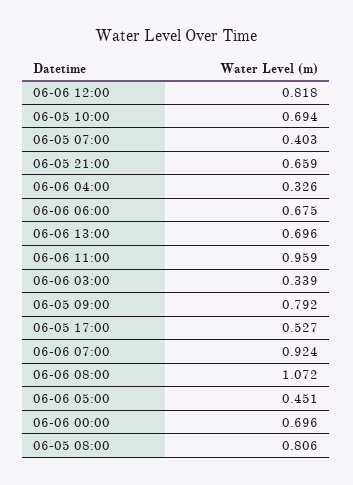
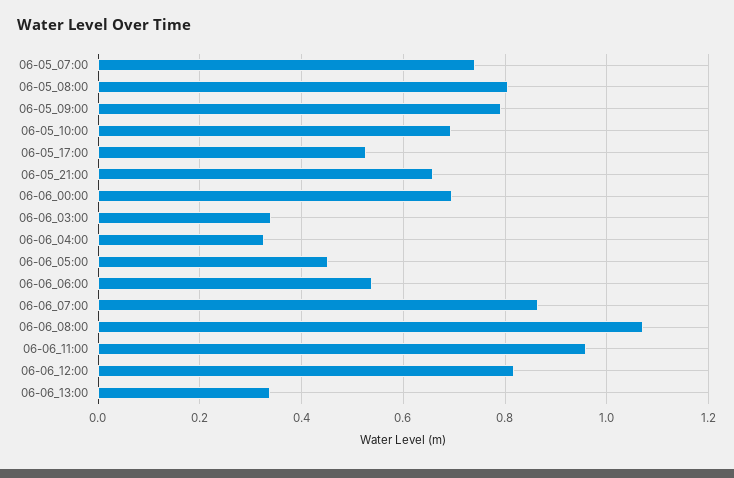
06-05 07:00: 0.403 -> 0.74
06-06 06:00: 0.675 -> 0.54
06-06 13:00: 0.696 -> 0.34
06-06 07:00: 0.924 -> 0.86

